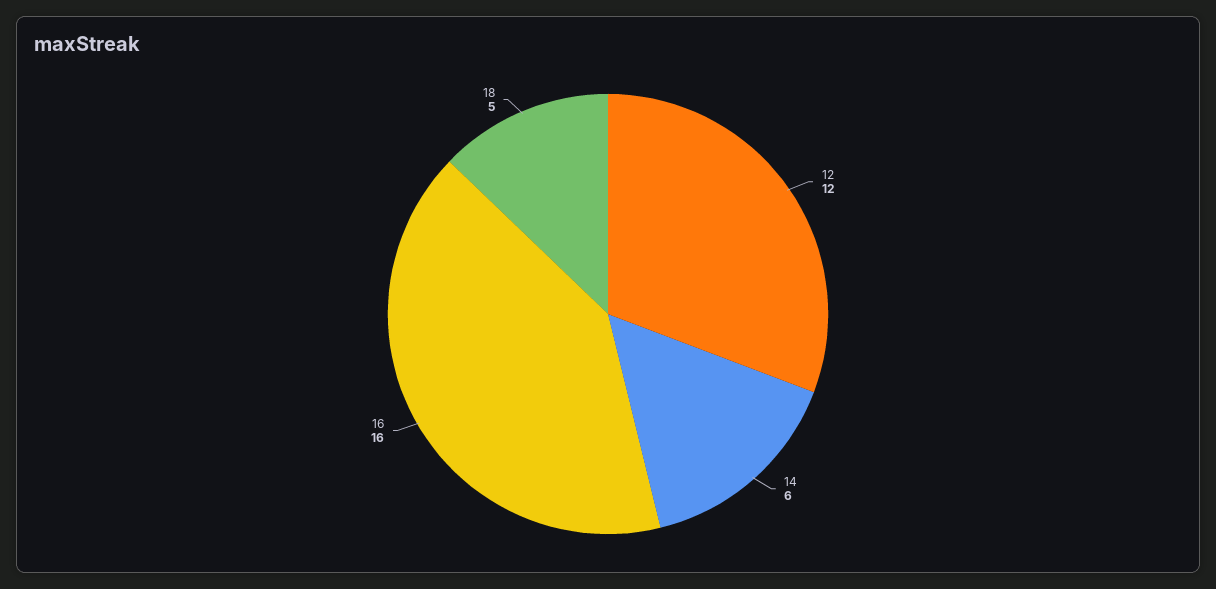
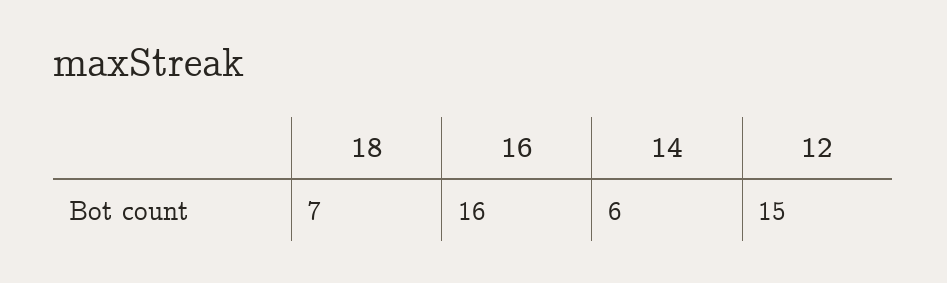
12: 12 -> 15
18: 5 -> 7

